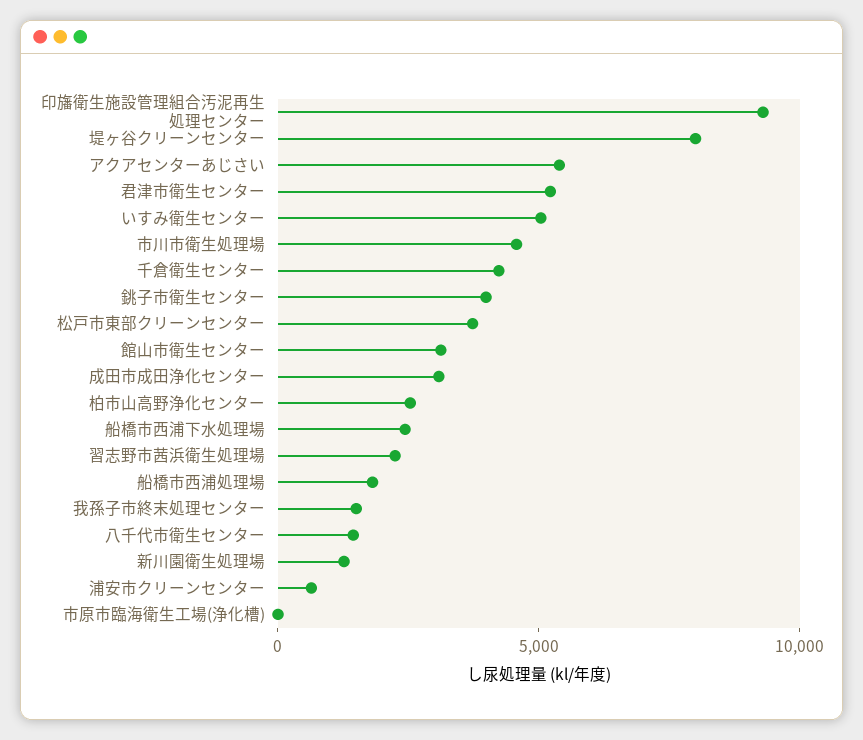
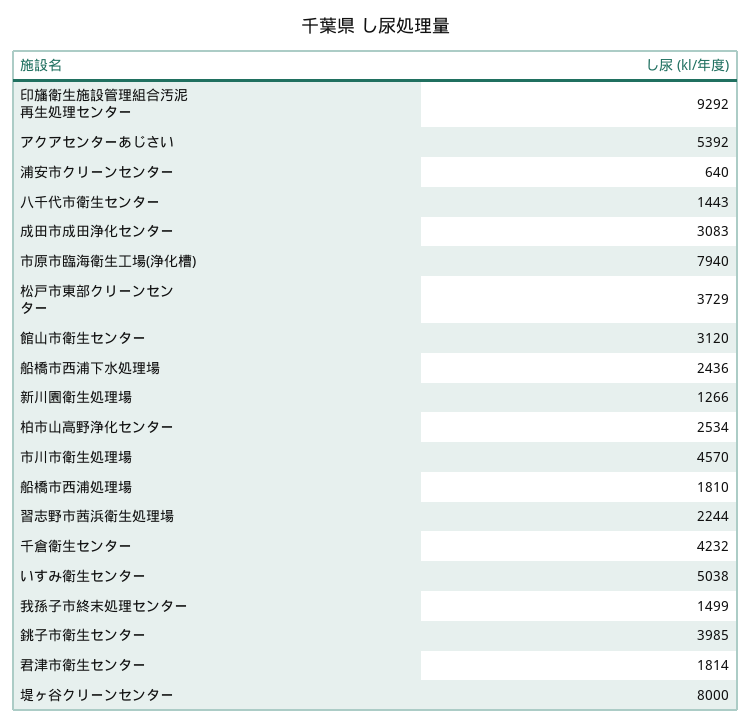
君津市衛生センター: 5000 -> 1814
市原市臨海衛生工場(浄化槽): 0 -> 7940

